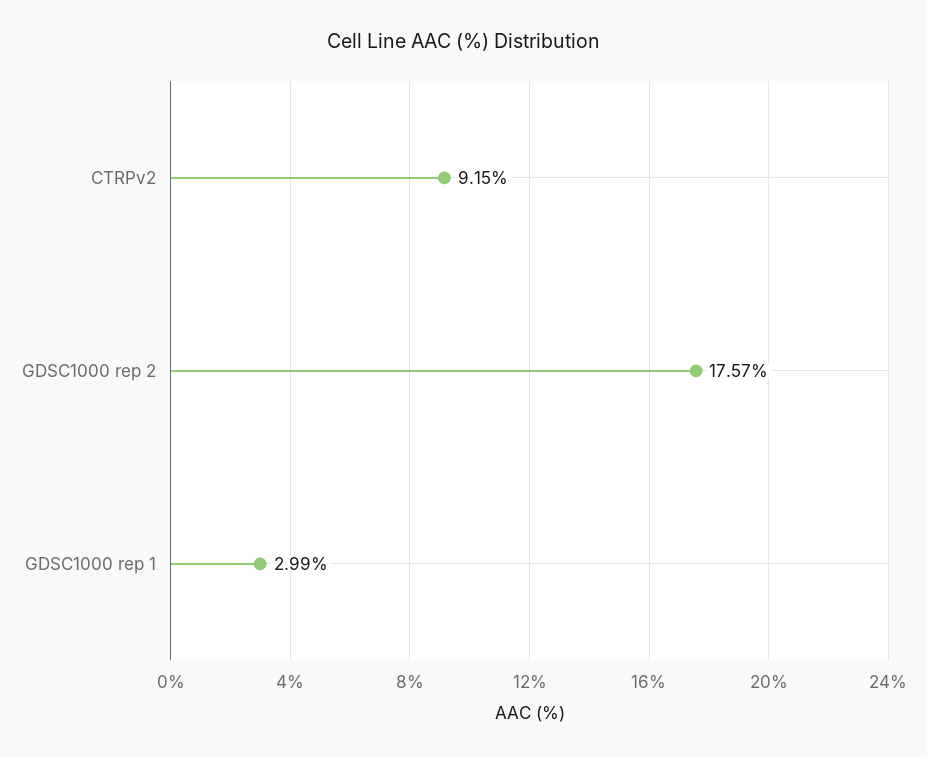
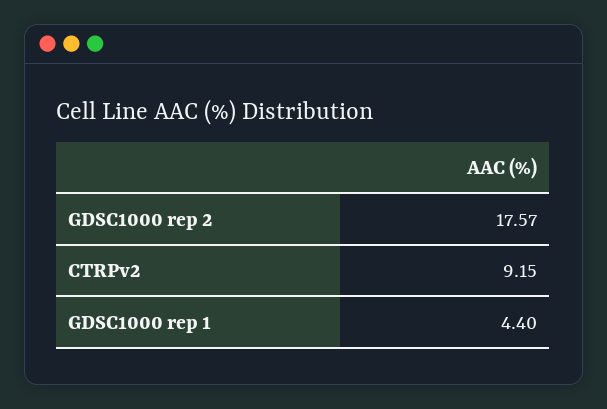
GDSC1000 rep 1: 2.99 -> 4.4

